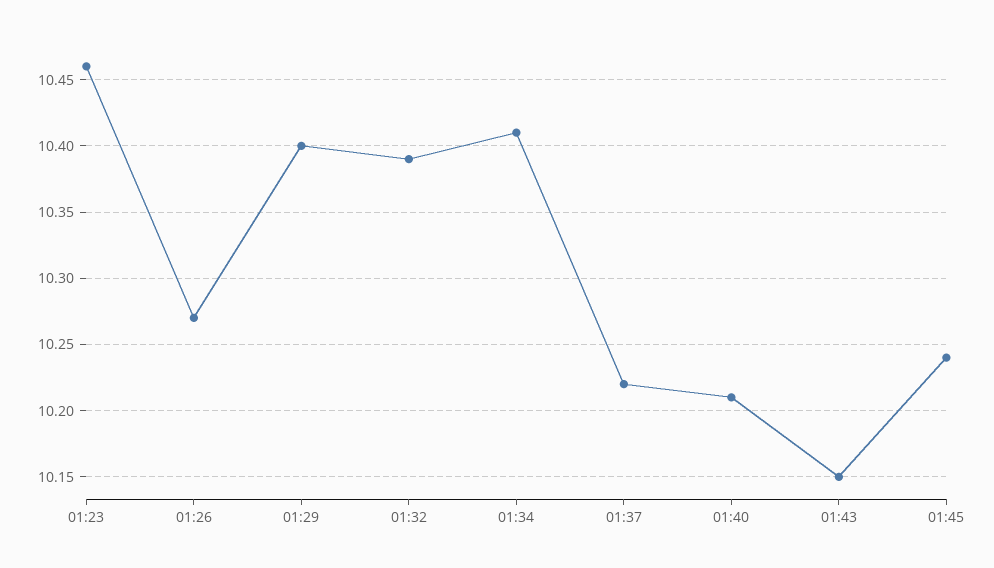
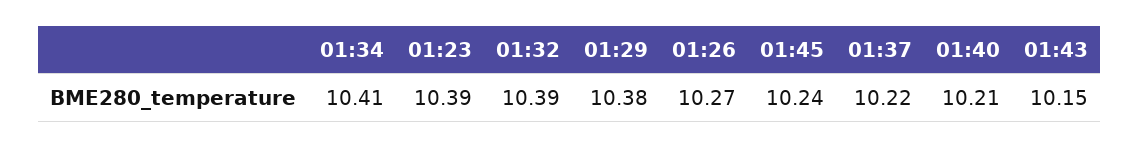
01:23: 10.46 -> 10.39
01:29: 10.4 -> 10.38

